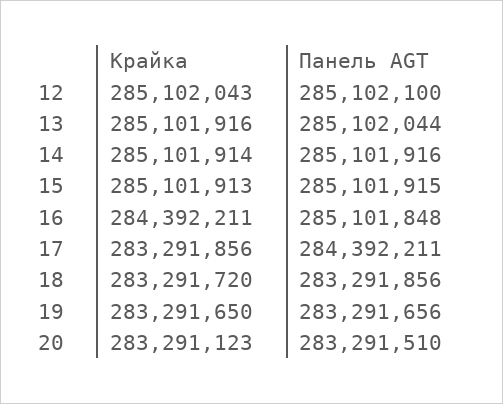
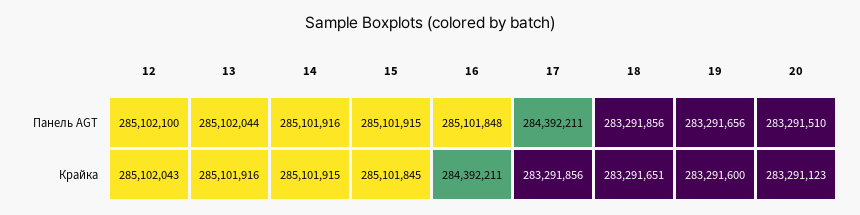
Крайка, 14: 285101914 -> 285101915
Крайка, 15: 285101913 -> 285101845
Крайка, 18: 283291720 -> 283291651
Крайка, 19: 283291650 -> 283291600

